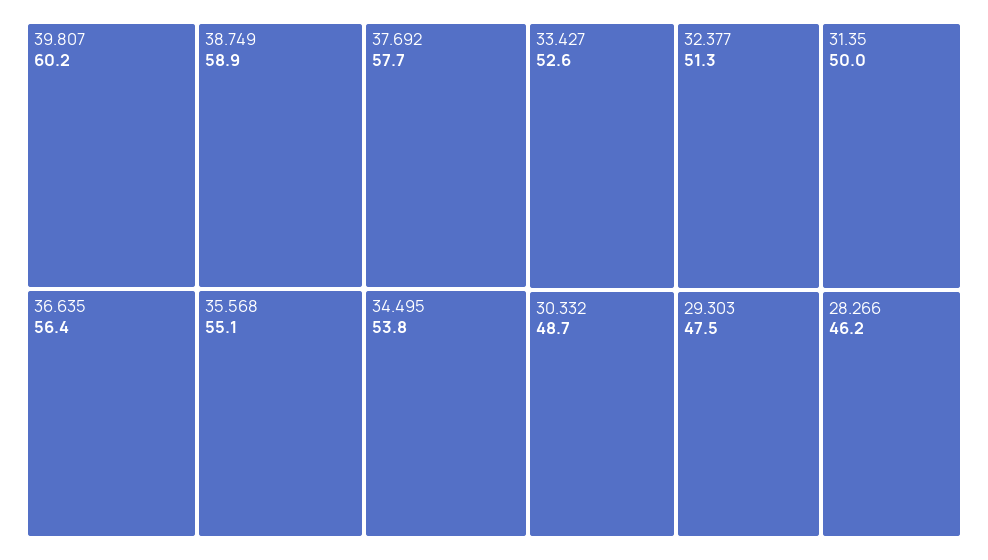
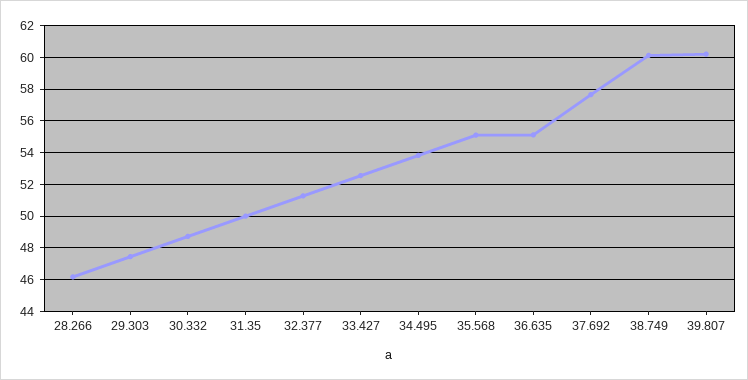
38.749: 58.9 -> 60
36.635: 56.4 -> 55

